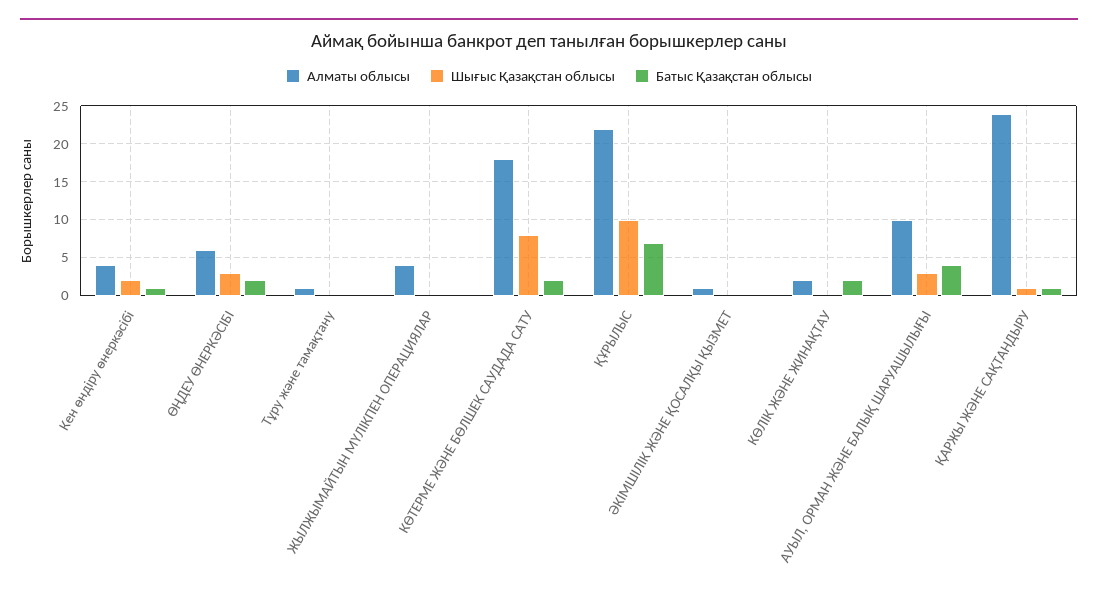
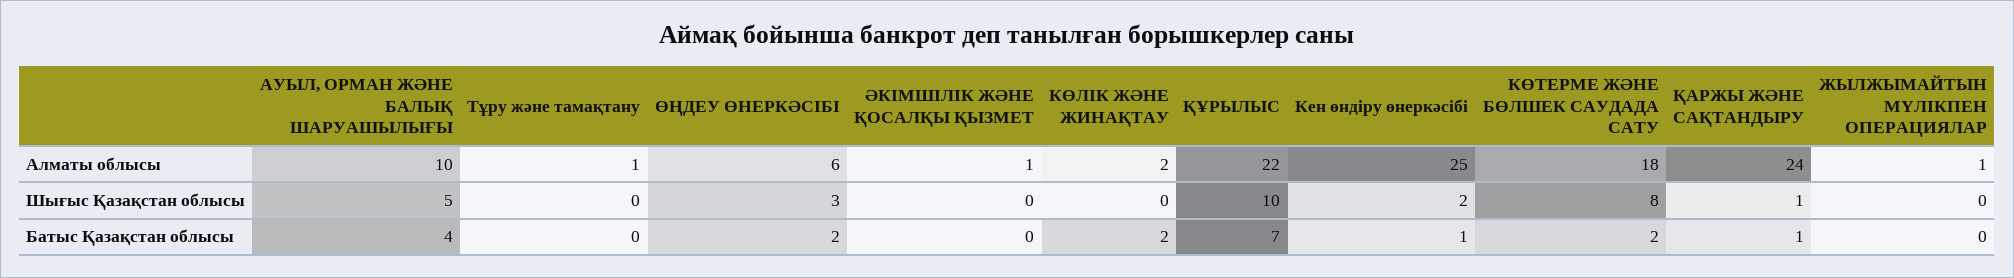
Алматы облысы, Кен өндіру өнеркәсібі: 4 -> 25
Алматы облысы, ЖЫЛЖЫМАЙТЫН МҮЛІКПЕН ОПЕРАЦИЯЛАР: 4 -> 1
Шығыс Қазақстан облысы, АУЫЛ, ОРМАН ЖӘНЕ БАЛЫҚ ШАРУАШЫЛЫҒЫ: 3 -> 5

